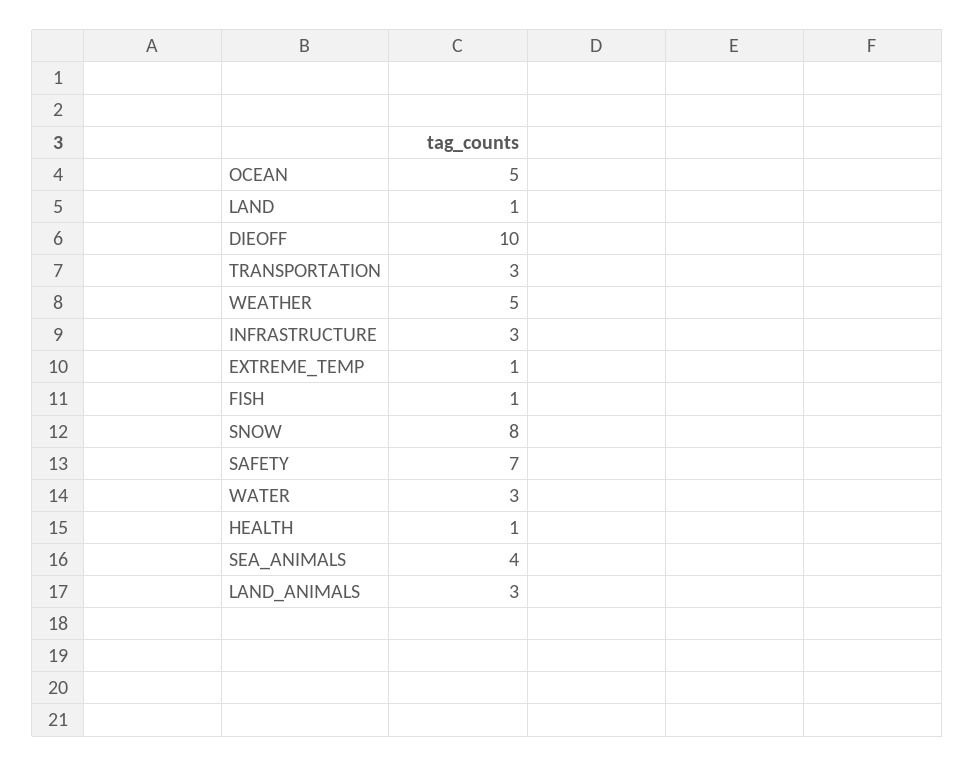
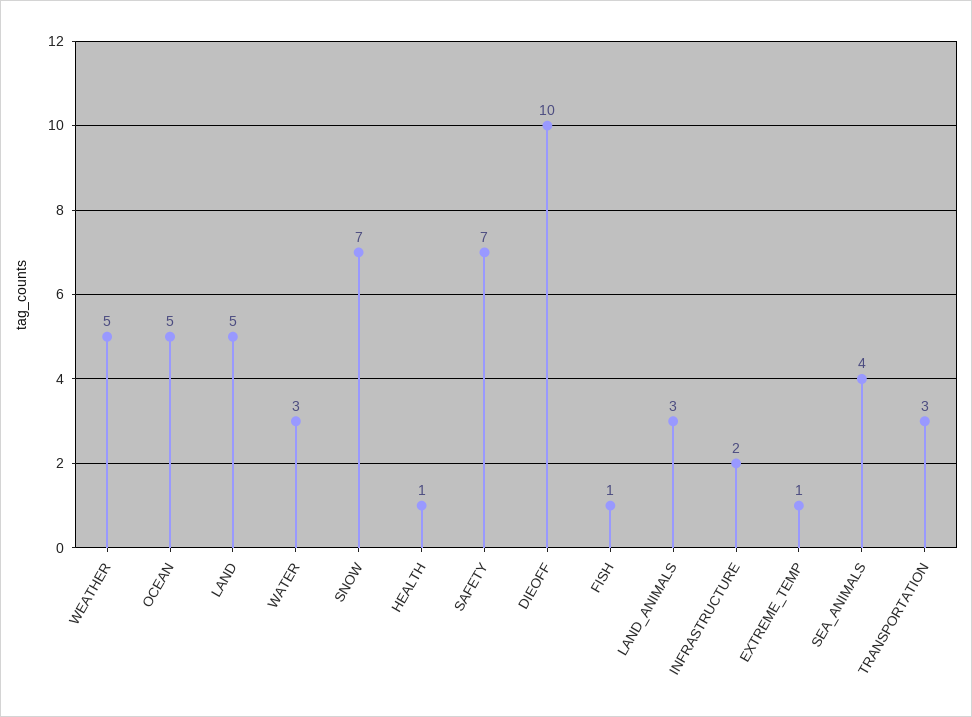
LAND: 1 -> 5
INFRASTRUCTURE: 3 -> 2
SNOW: 8 -> 7

